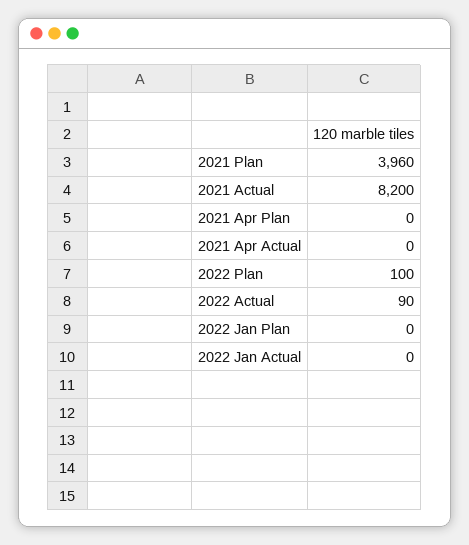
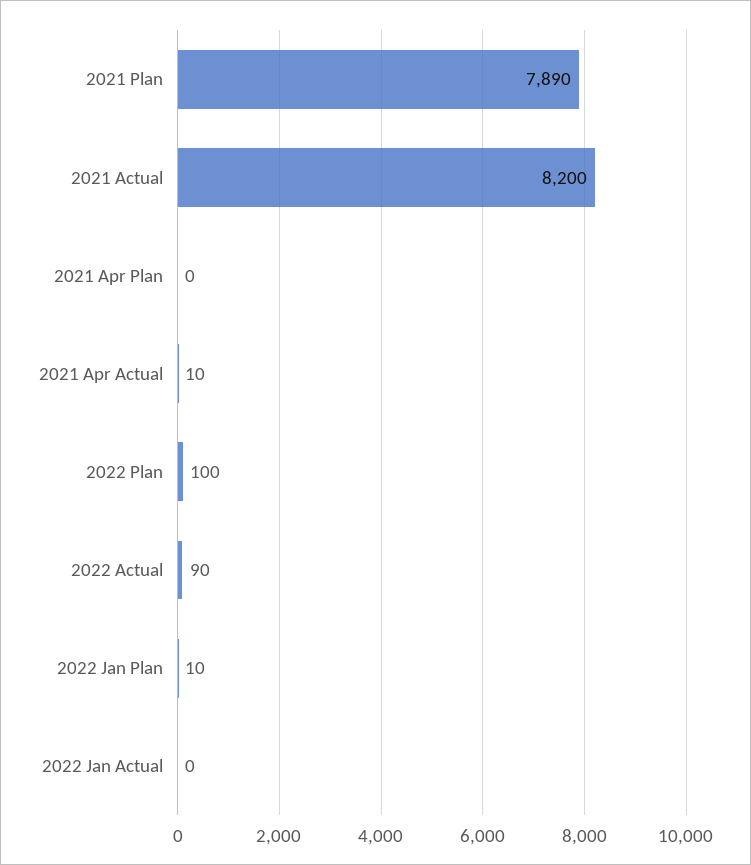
2021 Plan: 3960 -> 7890
2021 Apr Actual: 0 -> 10
2022 Jan Plan: 0 -> 10

